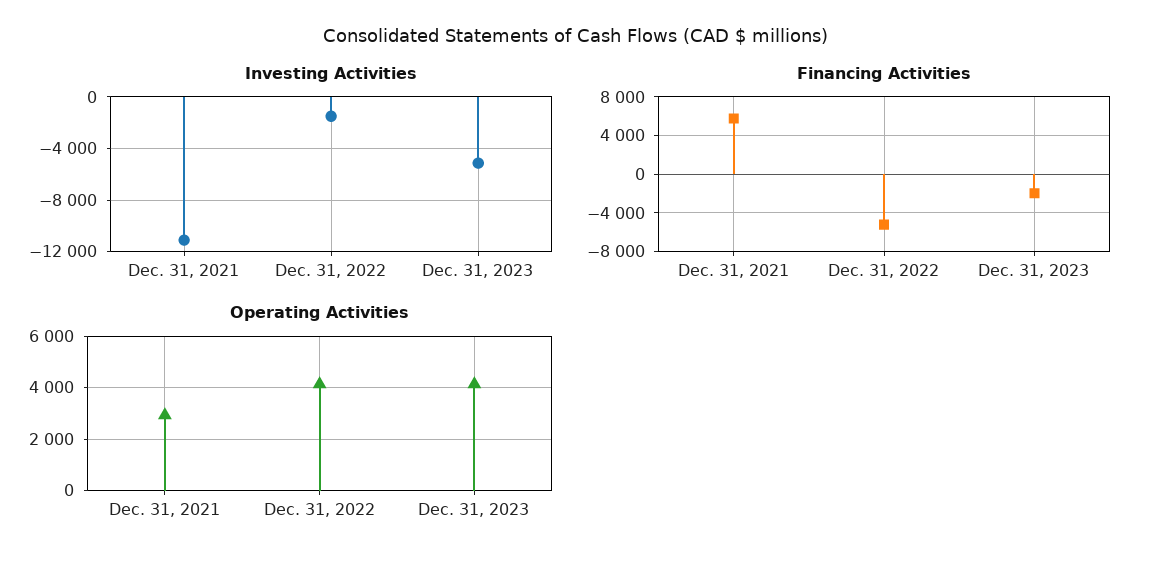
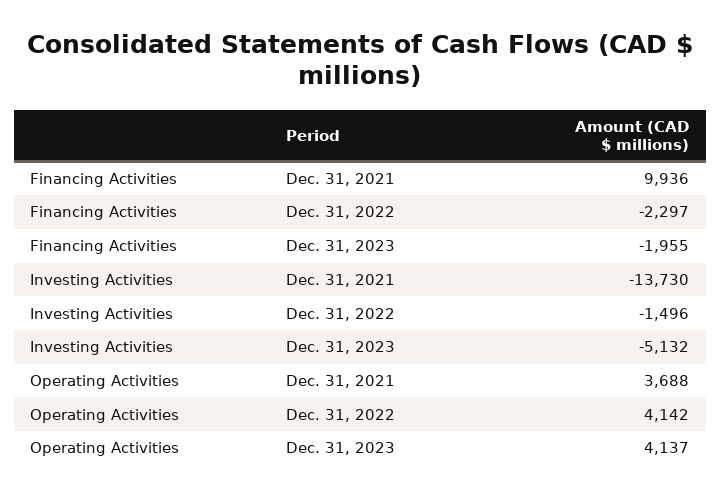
Investing Activities, Dec. 31, 2021: -11000 -> -13730
Financing Activities, Dec. 31, 2021: 6000 -> 9936
Financing Activities, Dec. 31, 2022: -5000 -> -2297
Operating Activities, Dec. 31, 2021: 3000 -> 3688

